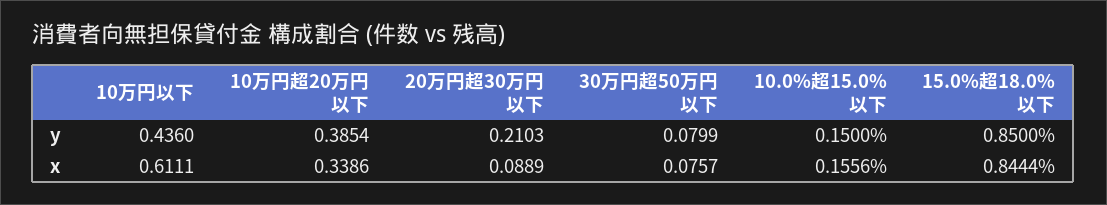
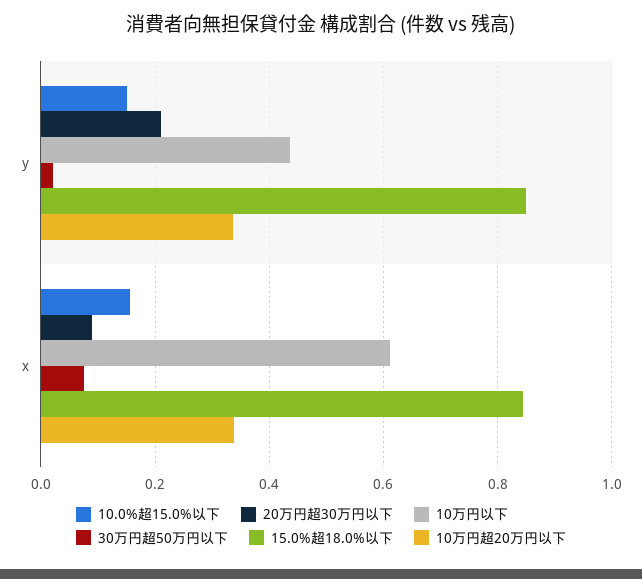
10万円超20万円以下, y: 0.3854 -> 0.34
30万円超50万円以下, y: 0.0799 -> 0.02

